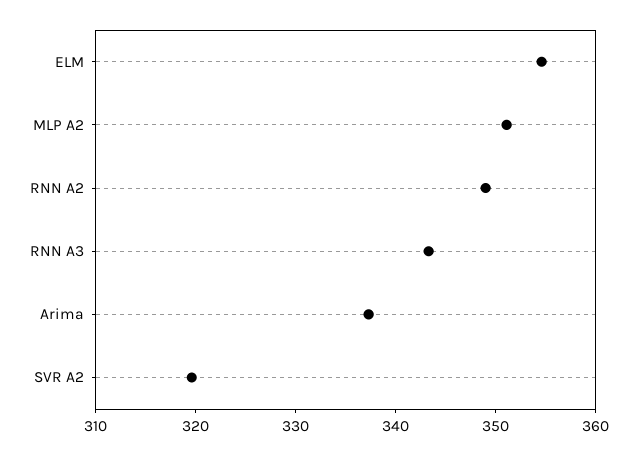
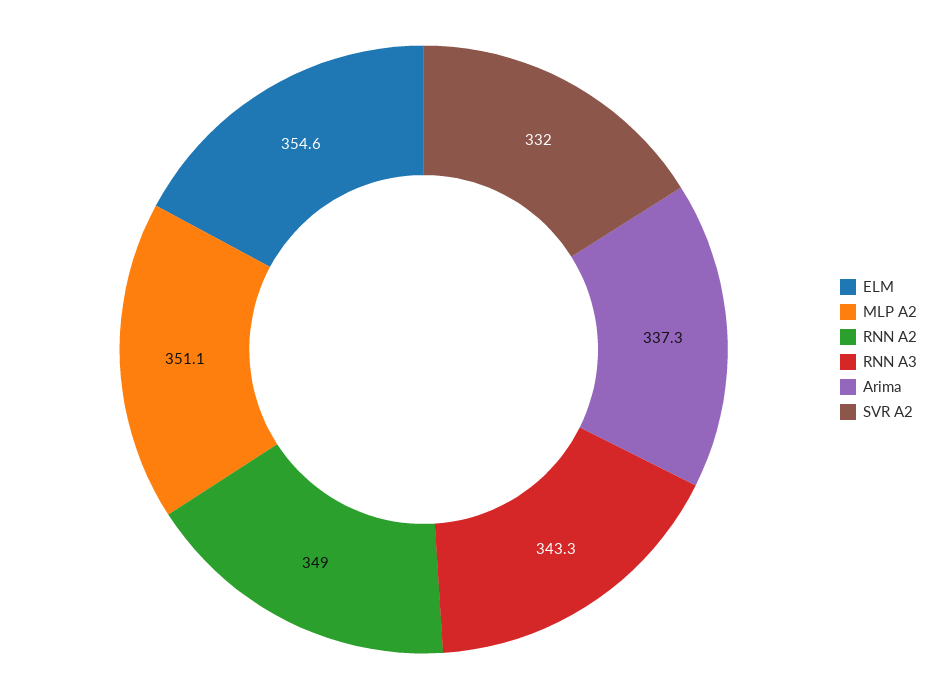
SVR A2: 320 -> 332

